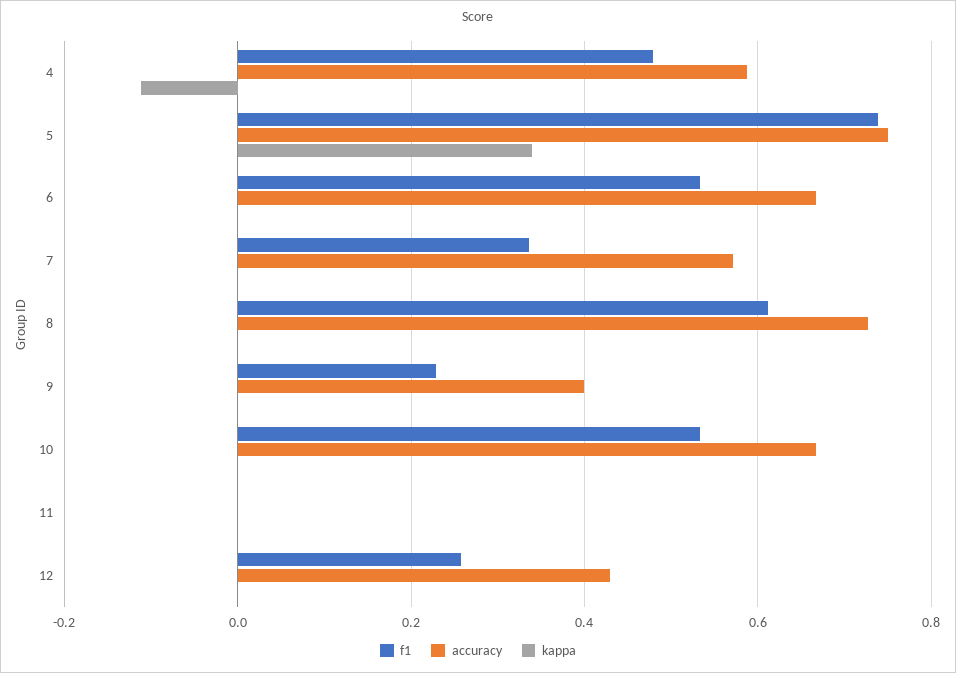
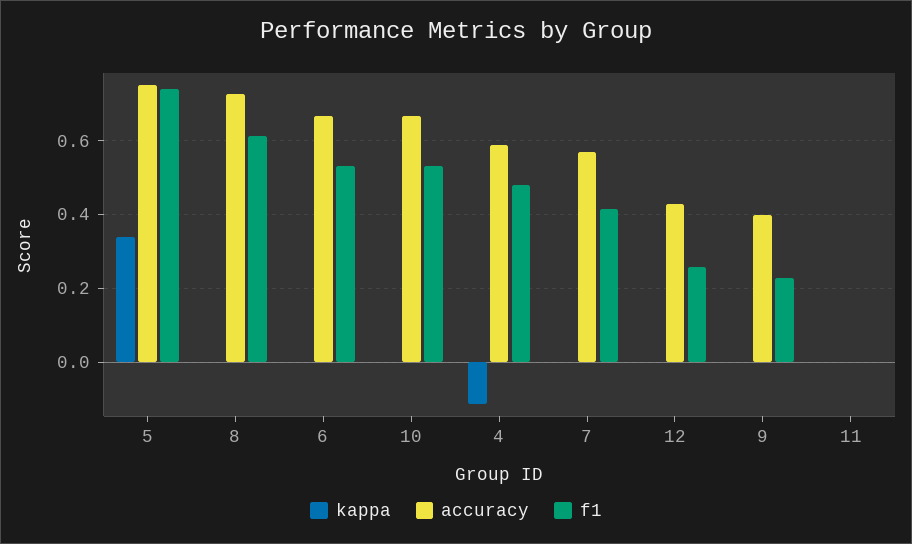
f1, 7: 0.34 -> 0.42

